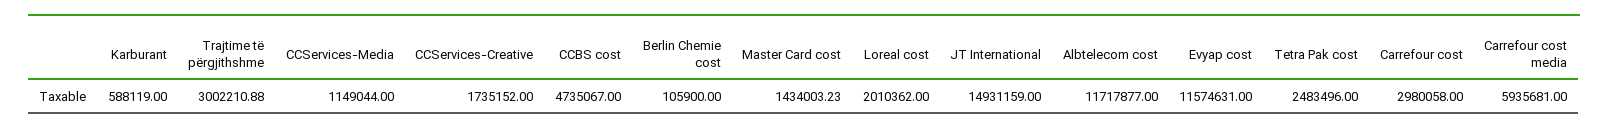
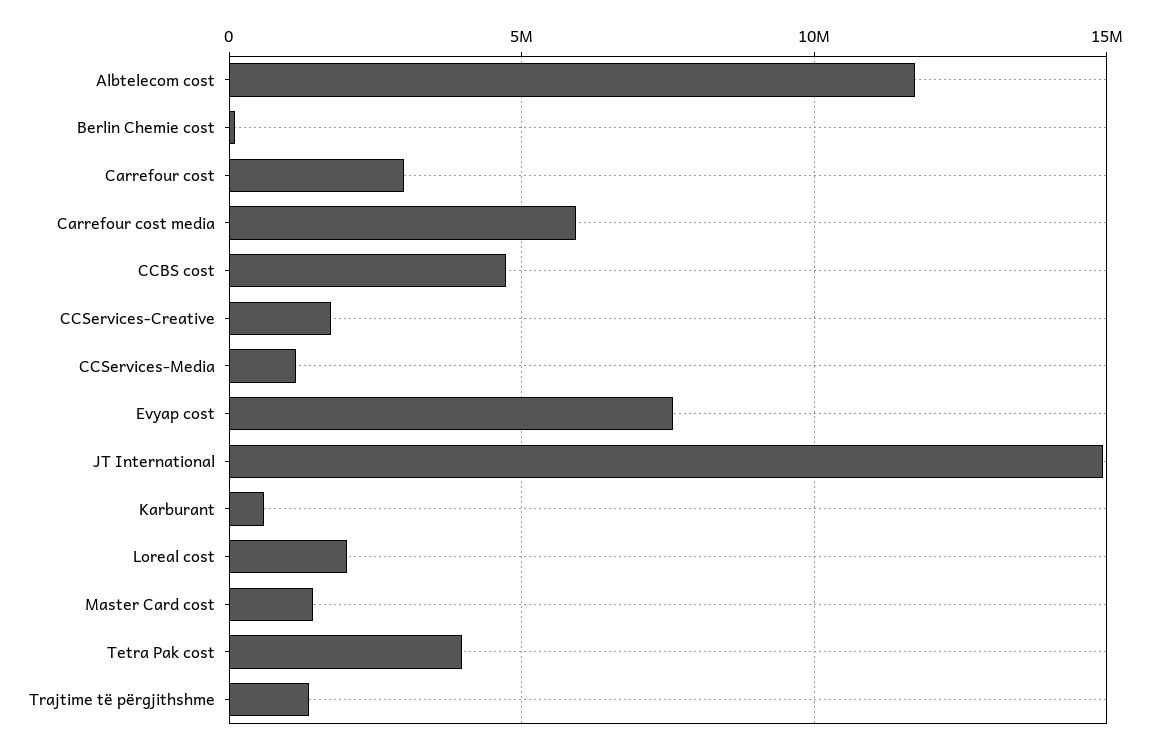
Trajtime të përgjithshme: 3002210.88 -> 1500000
Evyap cost: 11574631 -> 7500000
Tetra Pak cost: 2483496 -> 4000000

